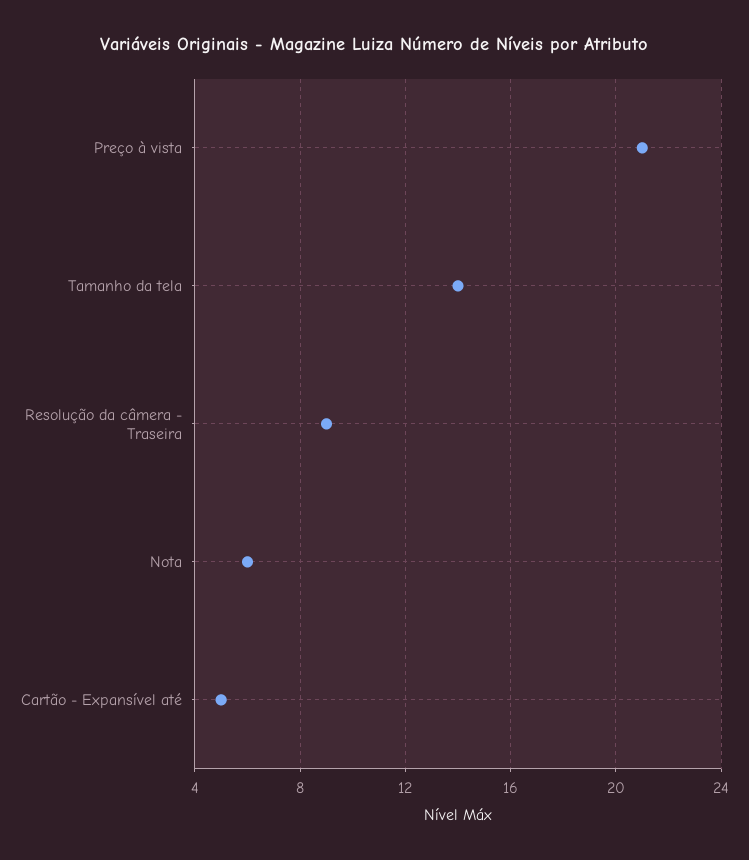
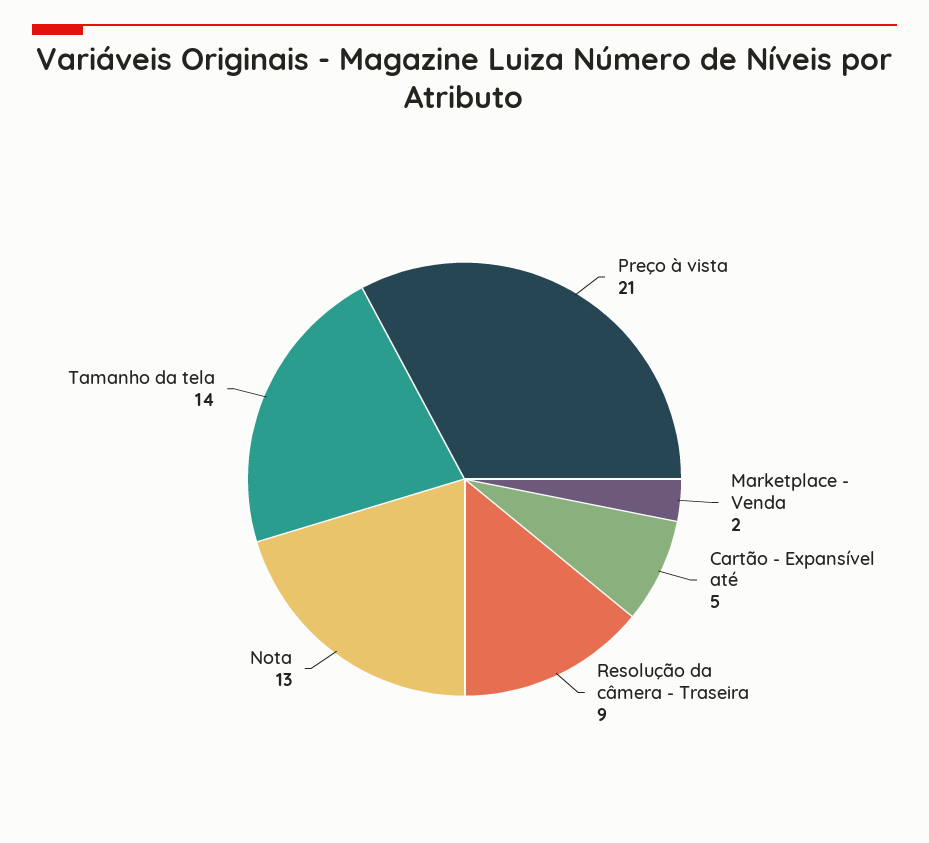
Nota: 6 -> 13
Marketplace - Venda: none -> 2

